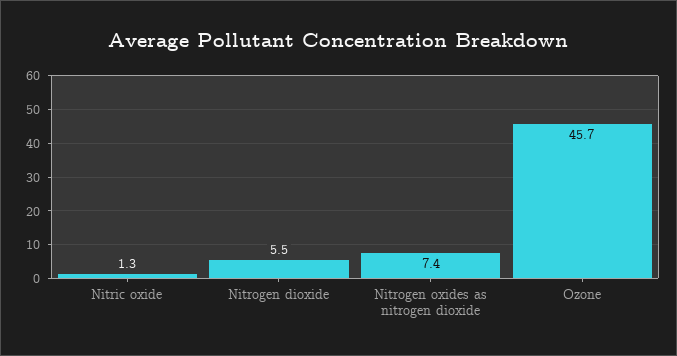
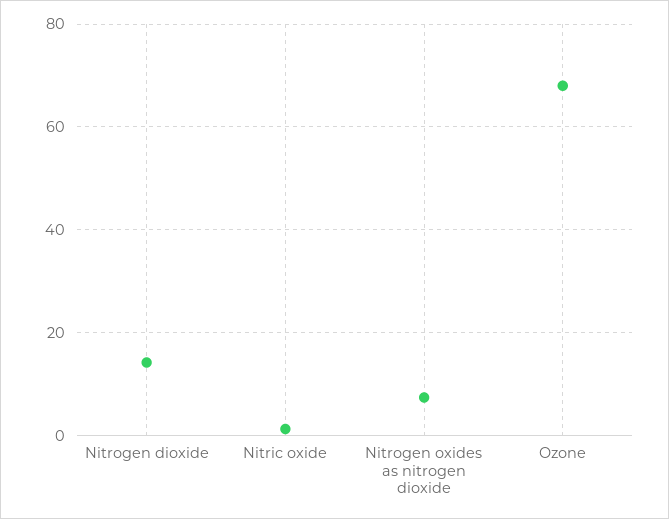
Nitrogen dioxide: 5.5 -> 14
Ozone: 45.7 -> 68

